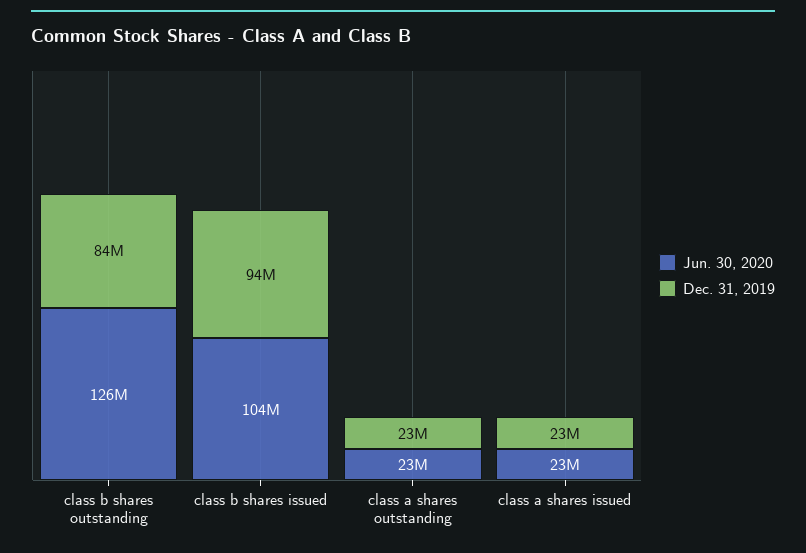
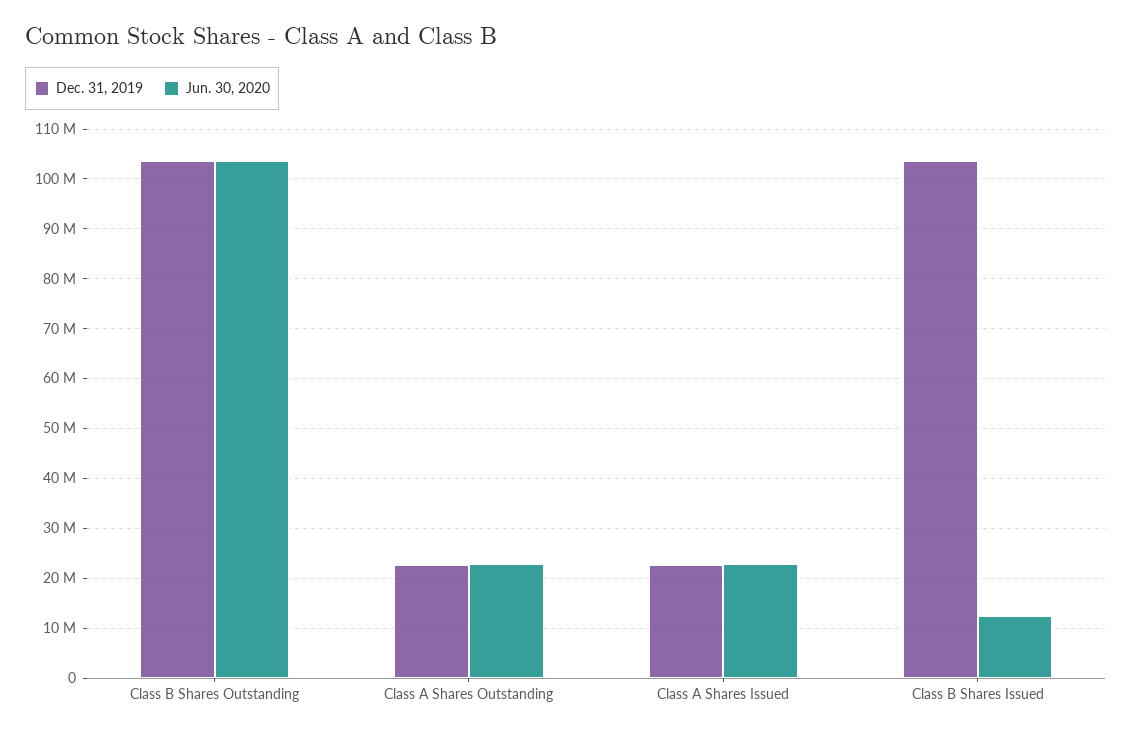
Jun. 30, 2020, class b shares outstanding: 126000000 -> 104000000
Dec. 31, 2019, class b shares outstanding: 84000000 -> 104000000
Jun. 30, 2020, class b shares issued: 104000000 -> 12000000
Dec. 31, 2019, class b shares issued: 94000000 -> 104000000

